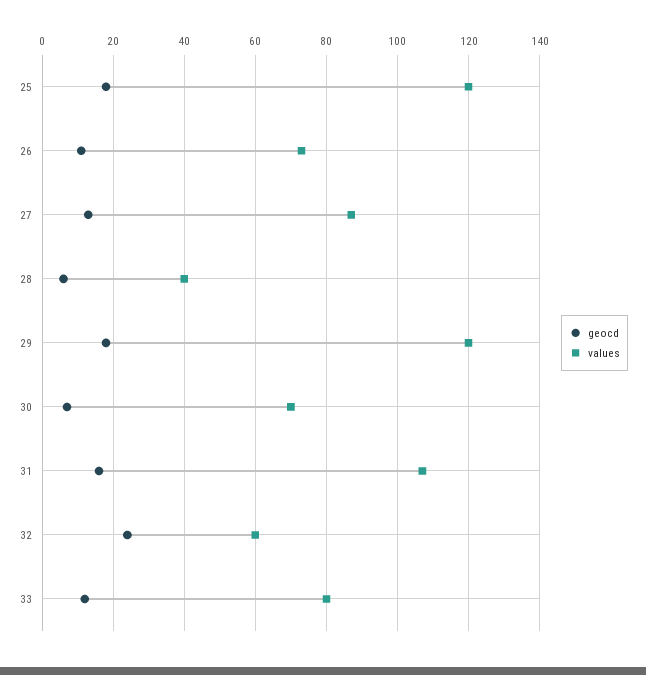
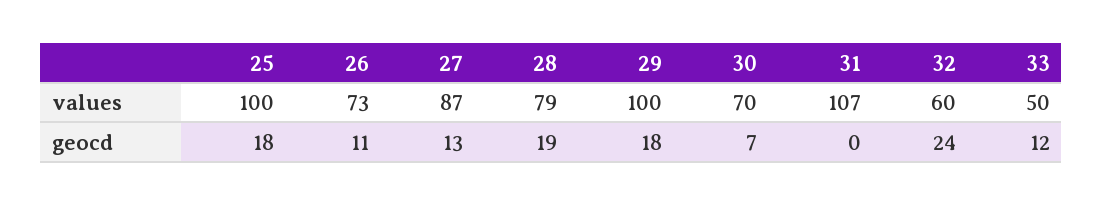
values, 25: 120 -> 100
geocd, 28: 5 -> 19
values, 28: 40 -> 79
values, 29: 120 -> 100
geocd, 31: 15 -> 0
values, 33: 80 -> 50

